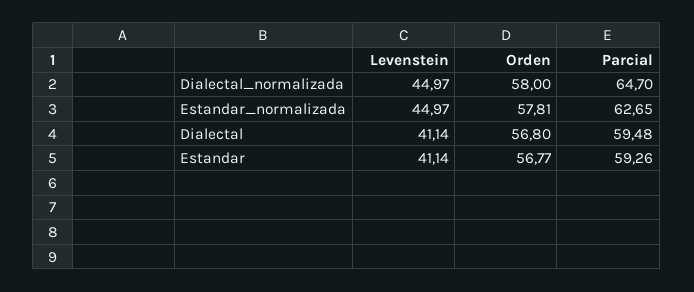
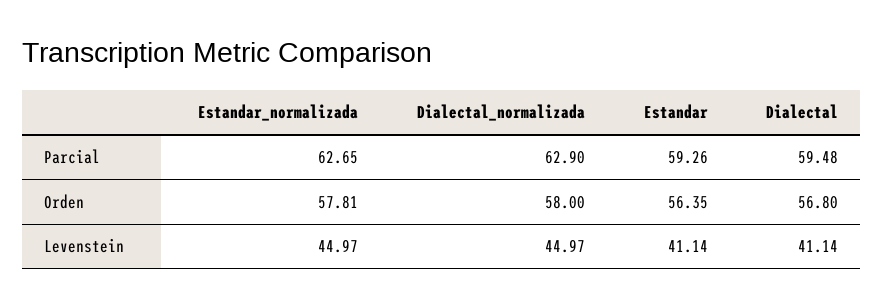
Parcial, Dialectal_normalizada: 64.7 -> 62.9
Orden, Estandar: 56.77 -> 56.35

